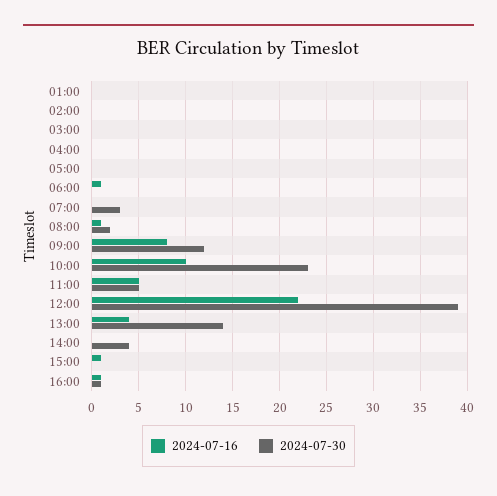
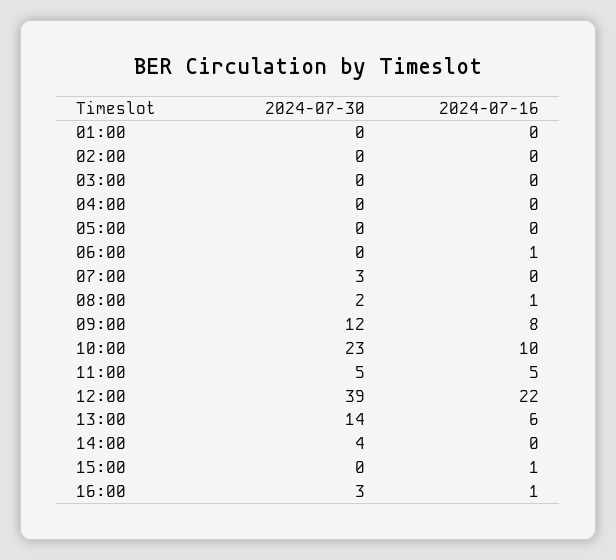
2024-07-16, 13:00: 4 -> 6
2024-07-30, 16:00: 1 -> 3

